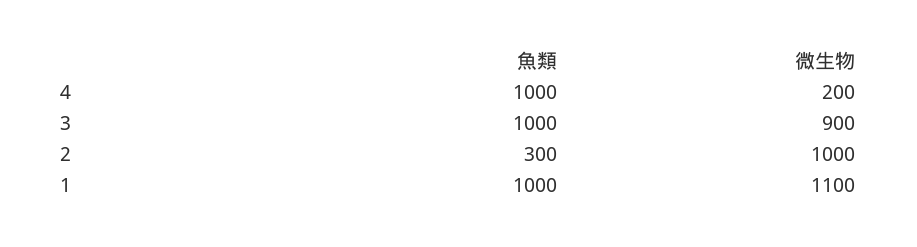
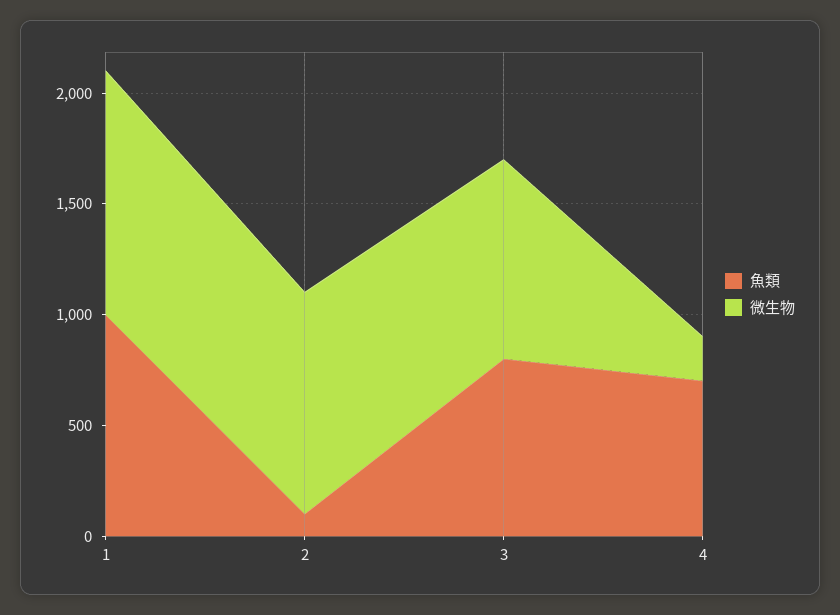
魚類, 4: 1000 -> 700
魚類, 3: 1000 -> 800
魚類, 2: 300 -> 100

